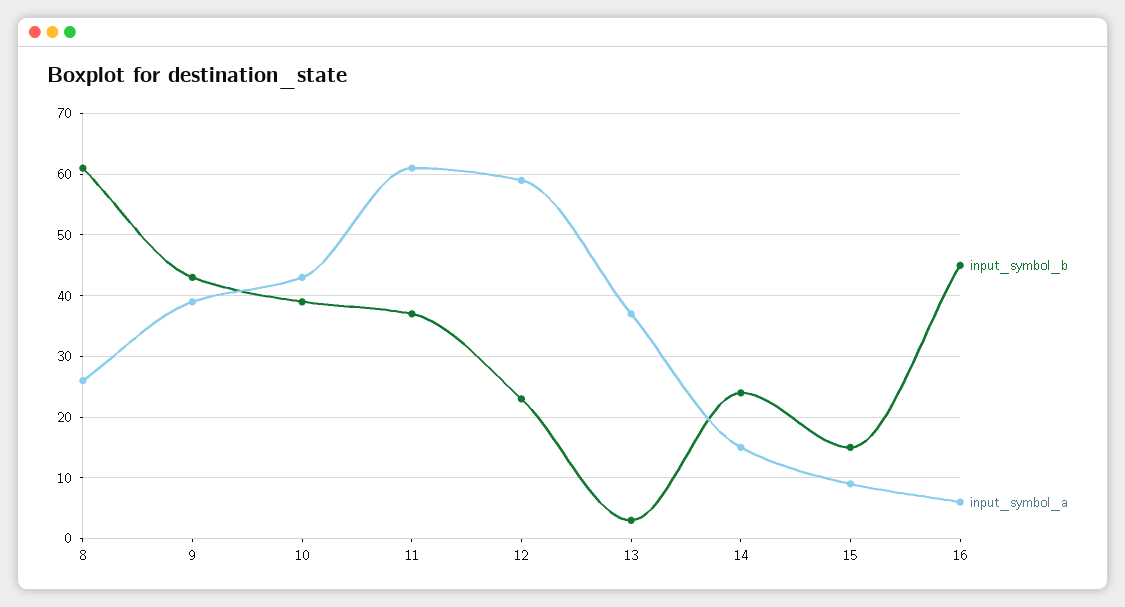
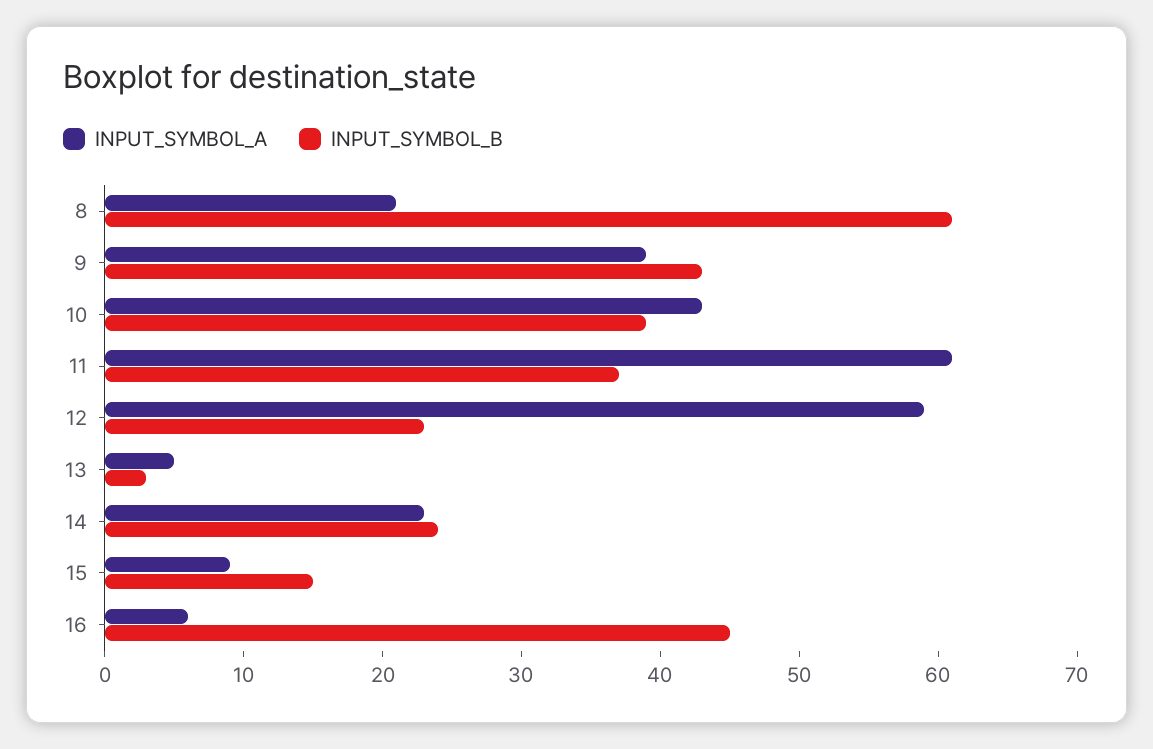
input_symbol_a, 8: 26 -> 21
input_symbol_a, 13: 37 -> 5
input_symbol_a, 14: 15 -> 23

